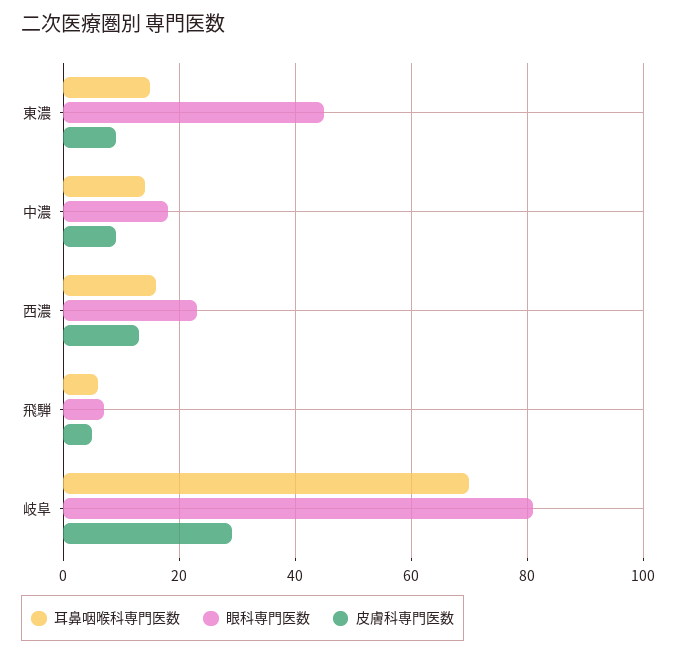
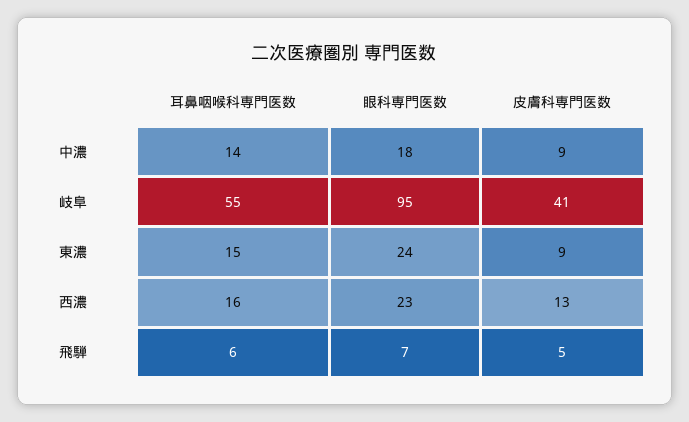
眼科専門医数, 東濃: 45 -> 24
耳鼻咽喉科専門医数, 岐阜: 70 -> 55
眼科専門医数, 岐阜: 80 -> 95
皮膚科専門医数, 岐阜: 30 -> 41

